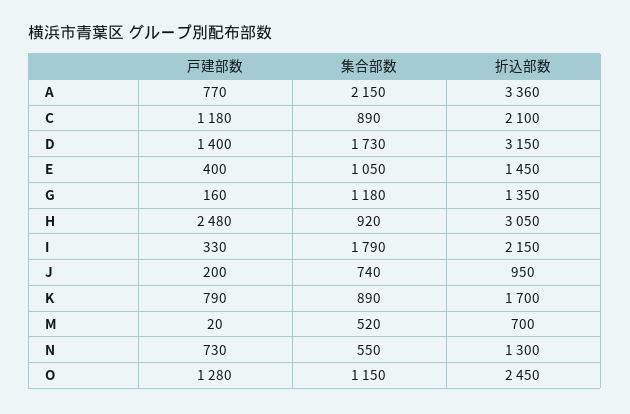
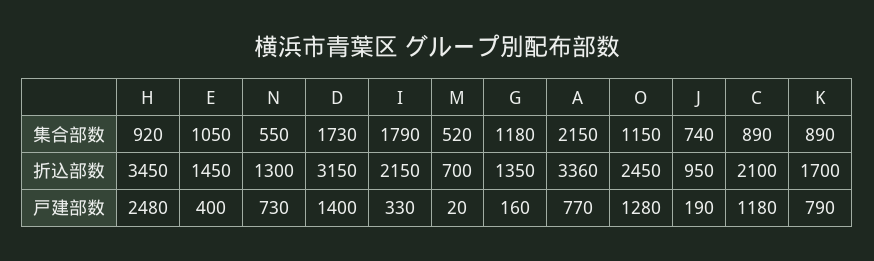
折込部数, H: 3050 -> 3450
戸建部数, J: 200 -> 190

